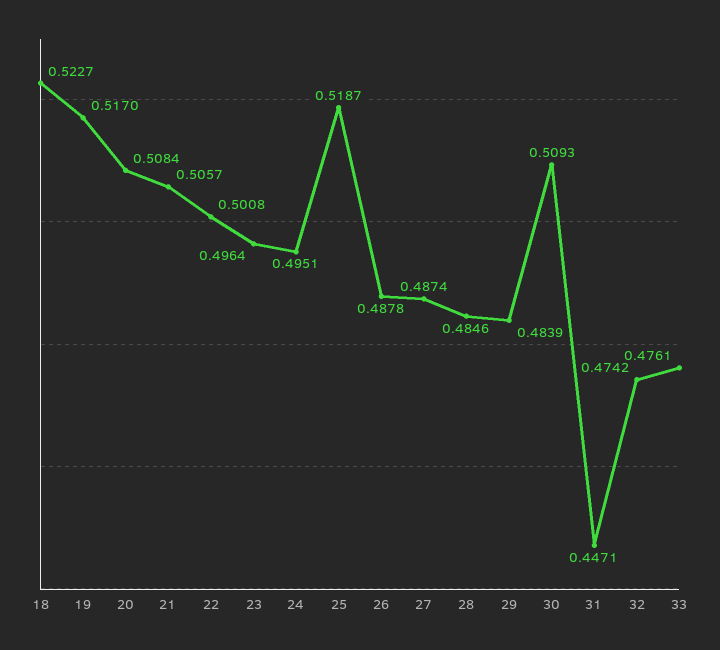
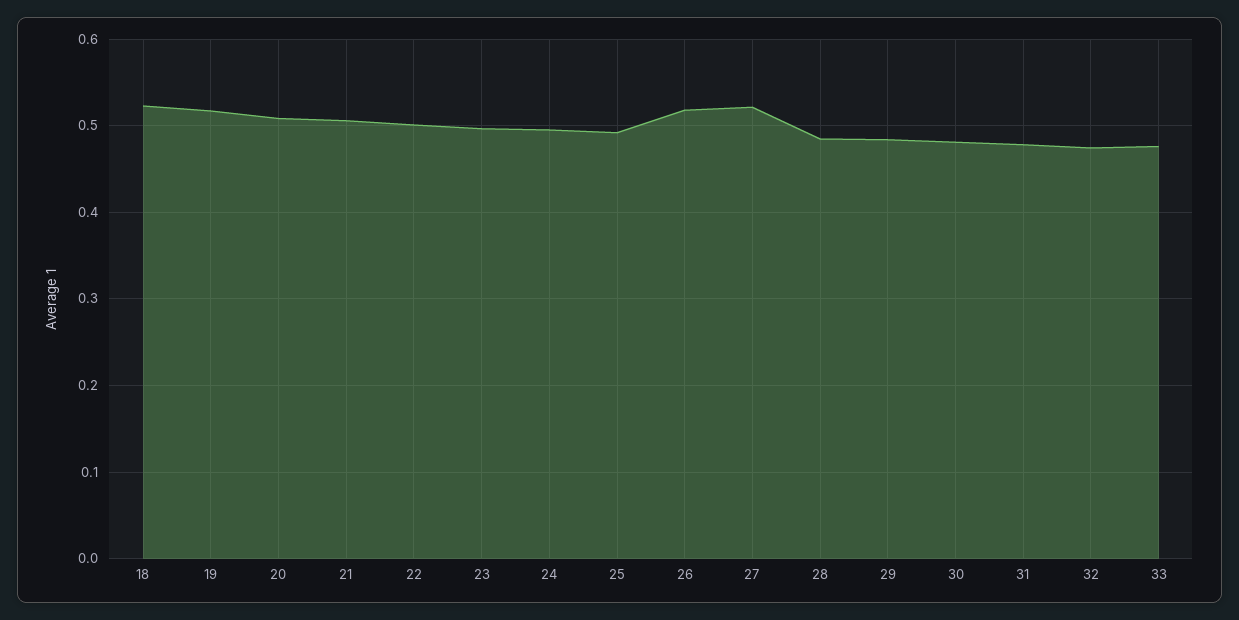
25: 0.5187 -> 0.49
26: 0.4878 -> 0.52
27: 0.4874 -> 0.52
30: 0.5093 -> 0.48
31: 0.4471 -> 0.48

